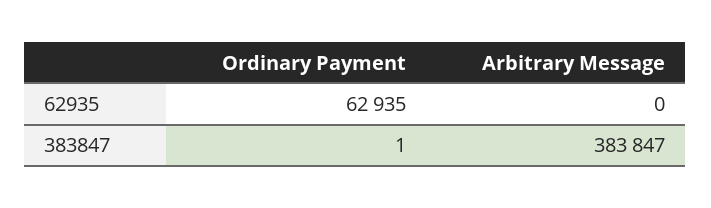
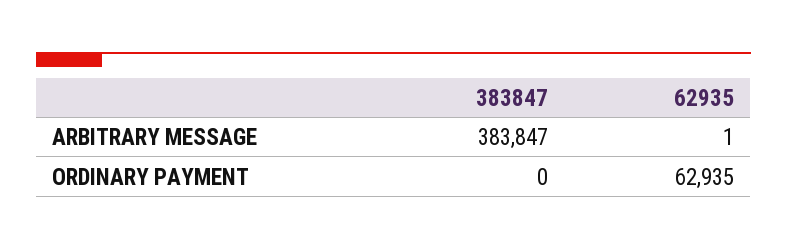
Arbitrary Message, 62935: 0 -> 1
Ordinary Payment, 383847: 1 -> 0

